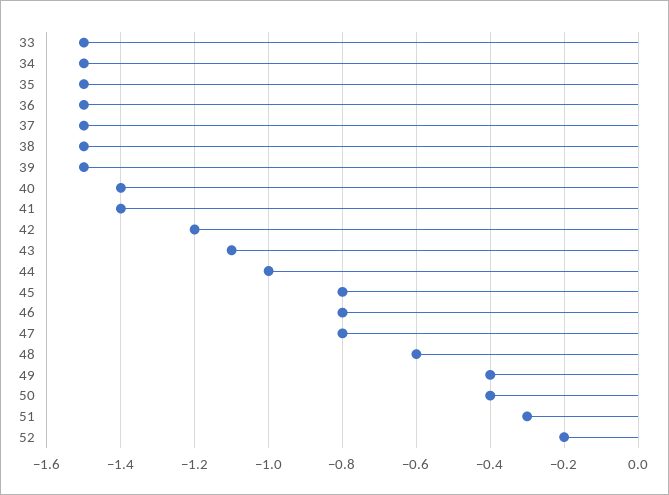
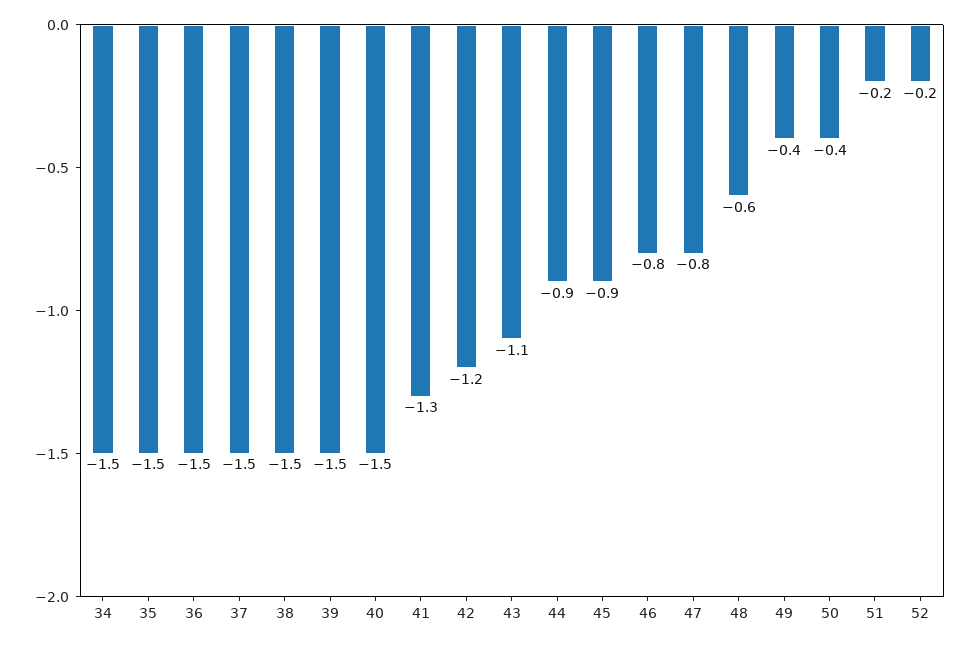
33: -1.5 -> none
40: -1.4 -> -1.5
41: -1.4 -> -1.3
44: -1 -> -0.9
45: -0.8 -> -0.9
51: -0.3 -> -0.2

